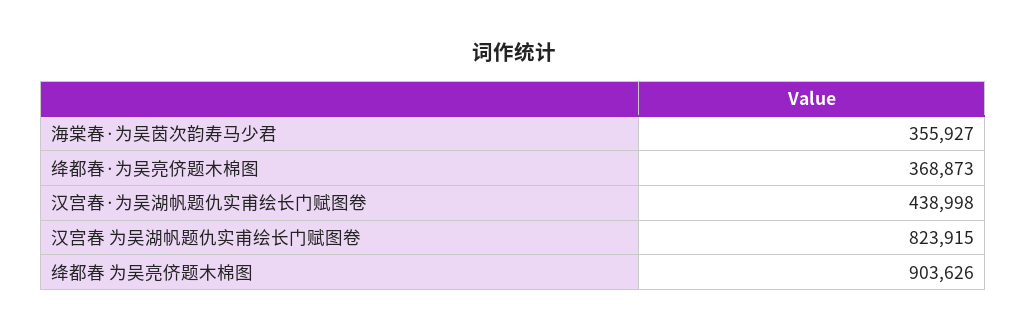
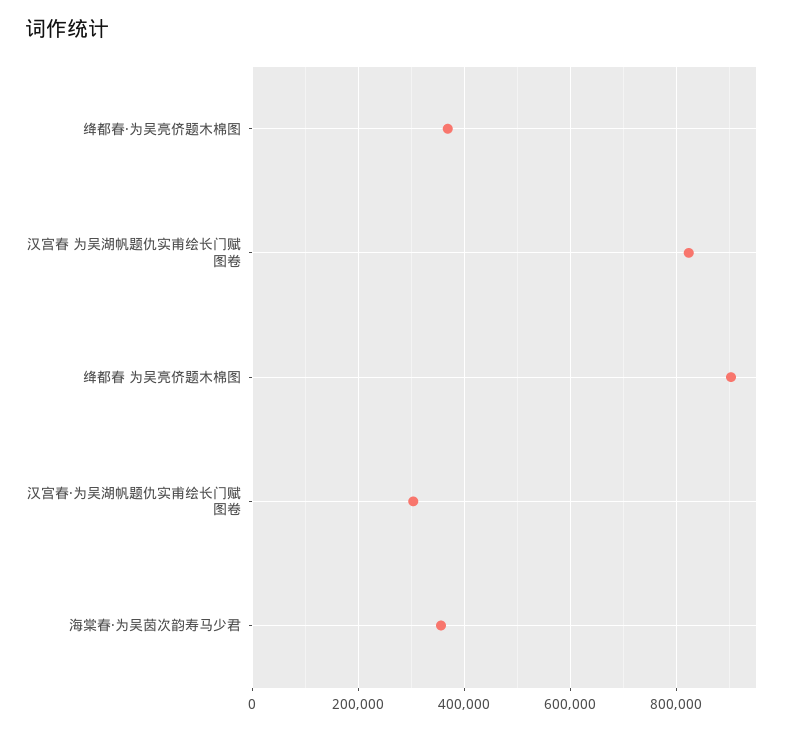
汉宫春·为吴湖帆题仇实甫绘长门赋图卷: 438998 -> 300000

